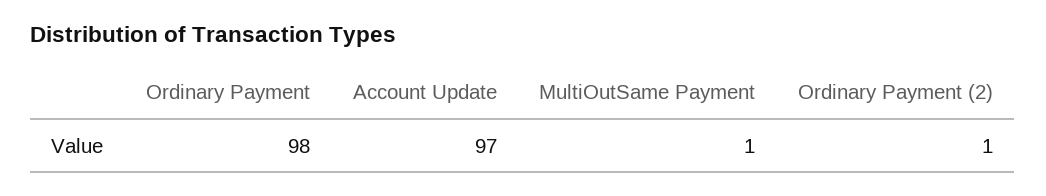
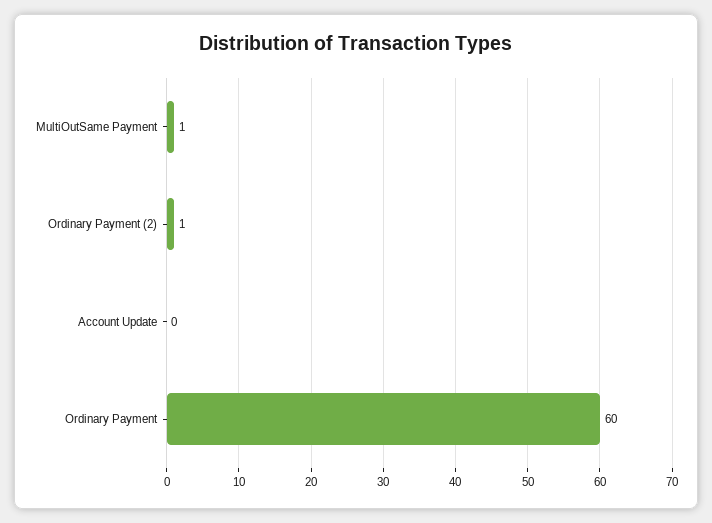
Ordinary Payment: 98 -> 60
Account Update: 97 -> 0

